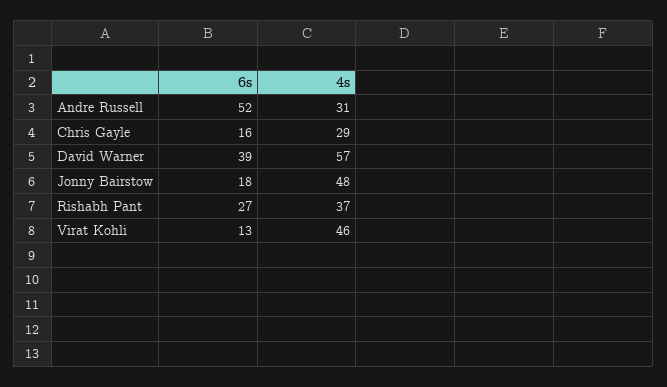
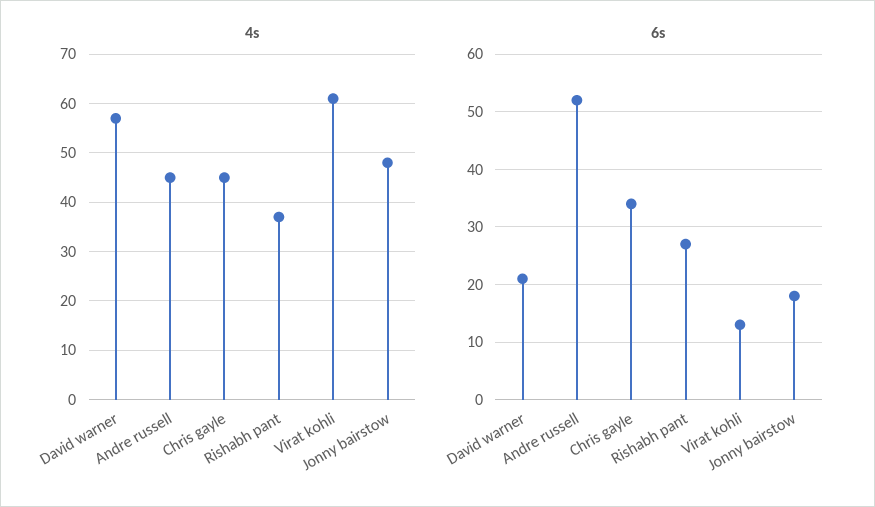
4s, Andre Russell: 31 -> 45
6s, Chris Gayle: 16 -> 35
4s, Chris Gayle: 29 -> 45
6s, David Warner: 39 -> 20
4s, Virat Kohli: 46 -> 60

